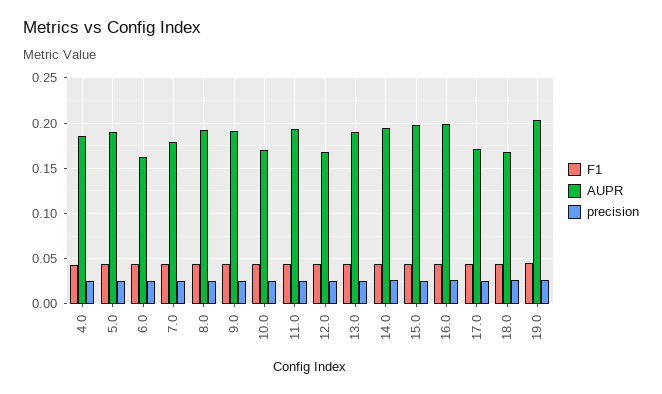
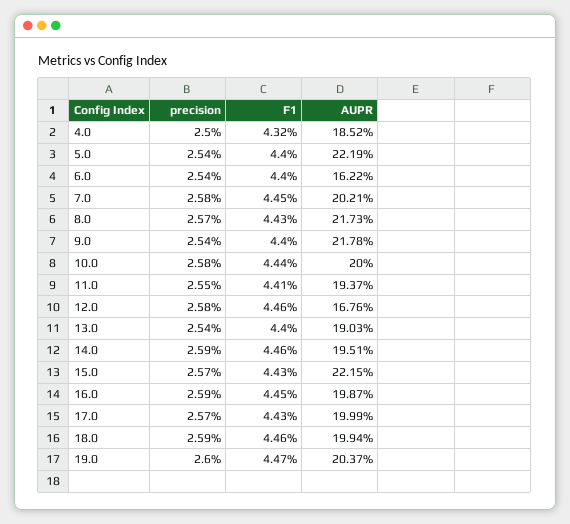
AUPR, 5.0: 0.19 -> 0.2219
AUPR, 7.0: 0.18 -> 0.2021
AUPR, 8.0: 0.19 -> 0.2173
AUPR, 9.0: 0.19 -> 0.2178
AUPR, 10.0: 0.17 -> 0.2
AUPR, 15.0: 0.2 -> 0.2215
AUPR, 17.0: 0.17 -> 0.1999
AUPR, 18.0: 0.17 -> 0.1994

